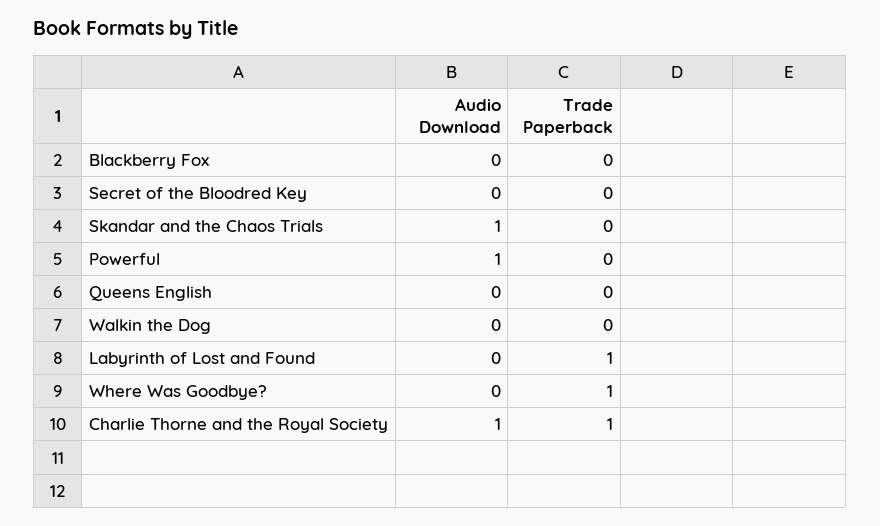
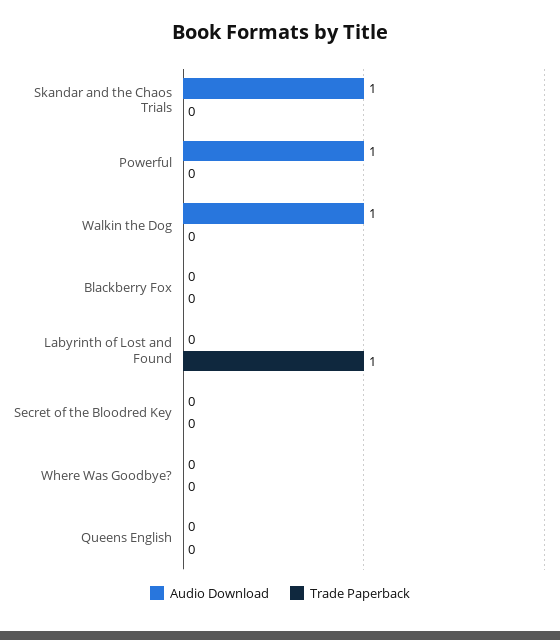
Audio Download, Walkin the Dog: 0 -> 1
Trade Paperback, Where Was Goodbye?: 1 -> 0
Audio Download, Charlie Thorne and the Royal Society: 1 -> none
Trade Paperback, Charlie Thorne and the Royal Society: 1 -> none

